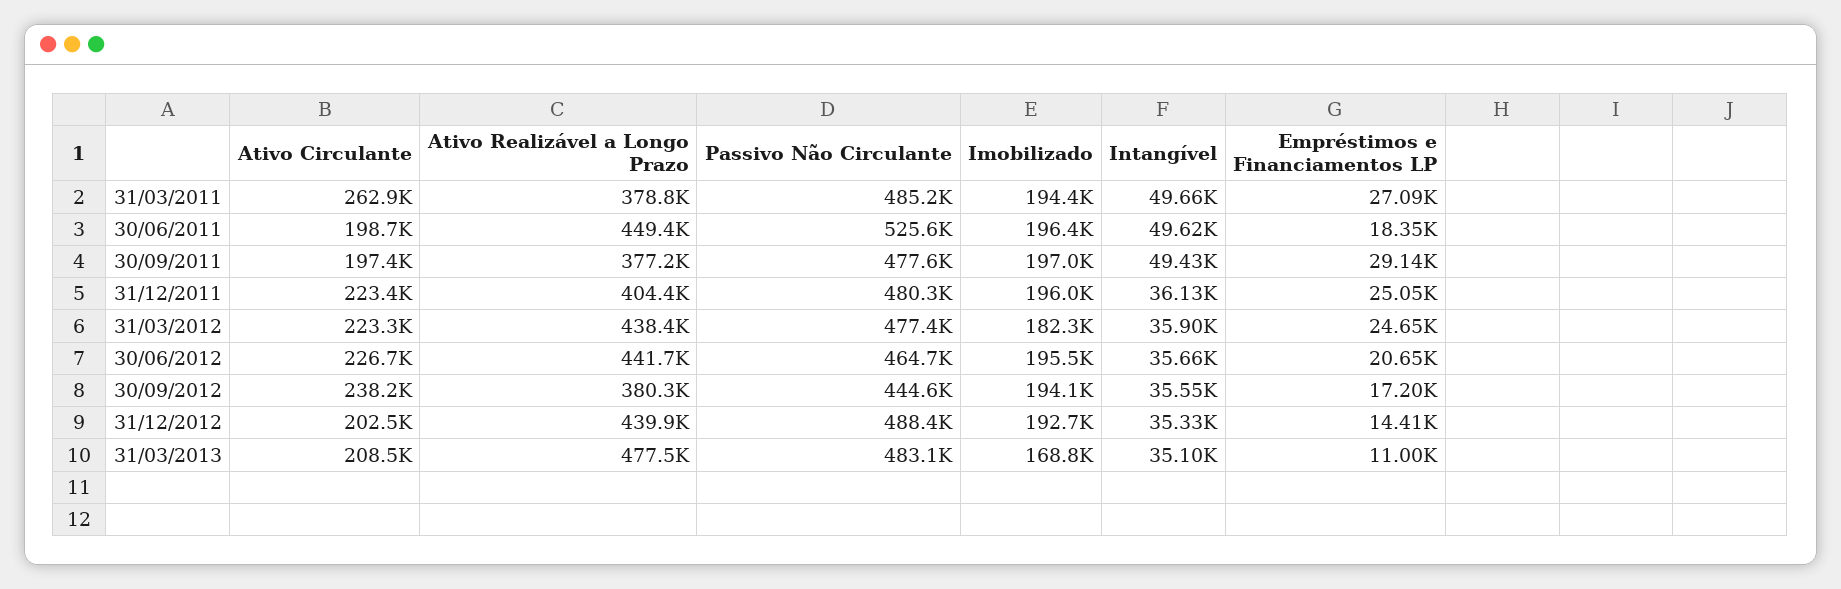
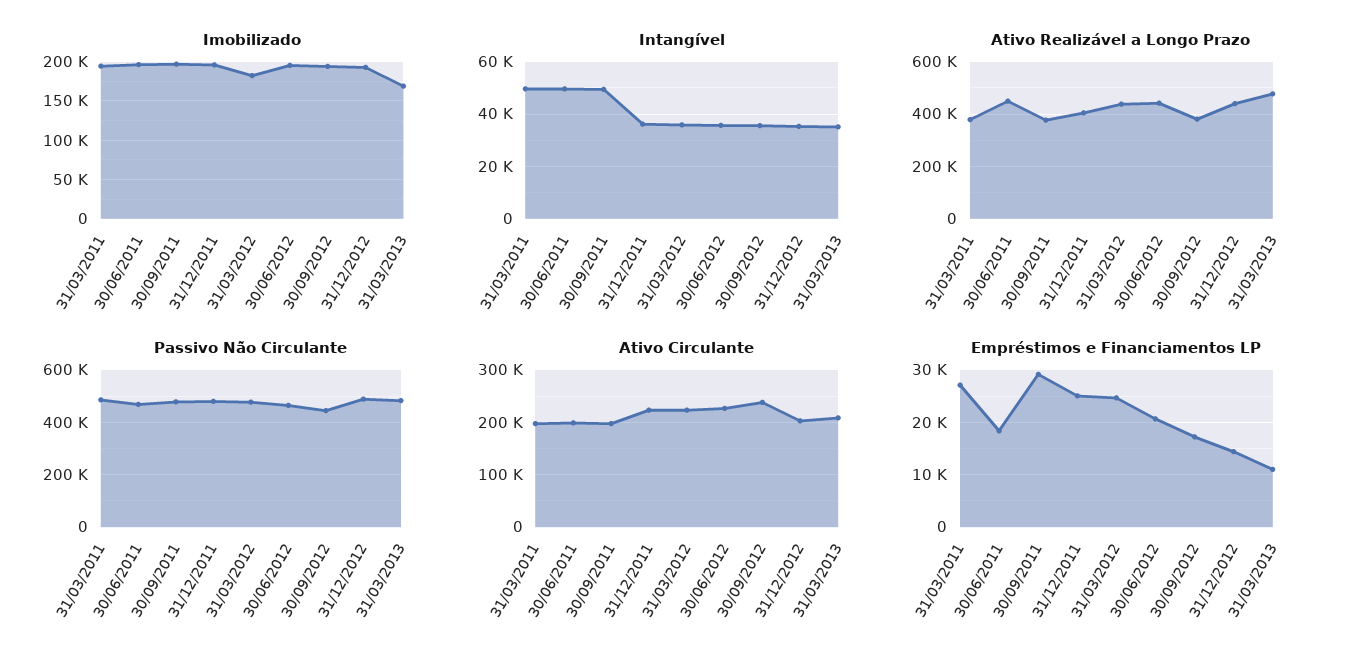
Ativo Circulante, 31/03/2011: 262900 -> 200000
Passivo Não Circulante, 30/06/2011: 525600 -> 475000

